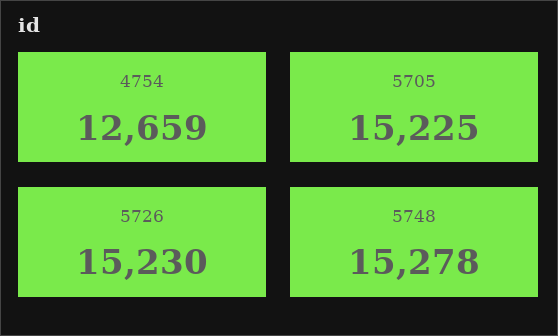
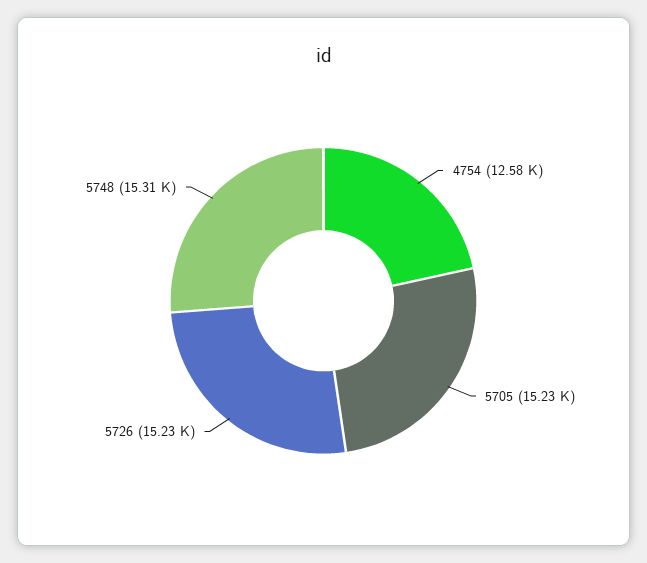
4754: 12659 -> 12580
5748: 15278 -> 15310

